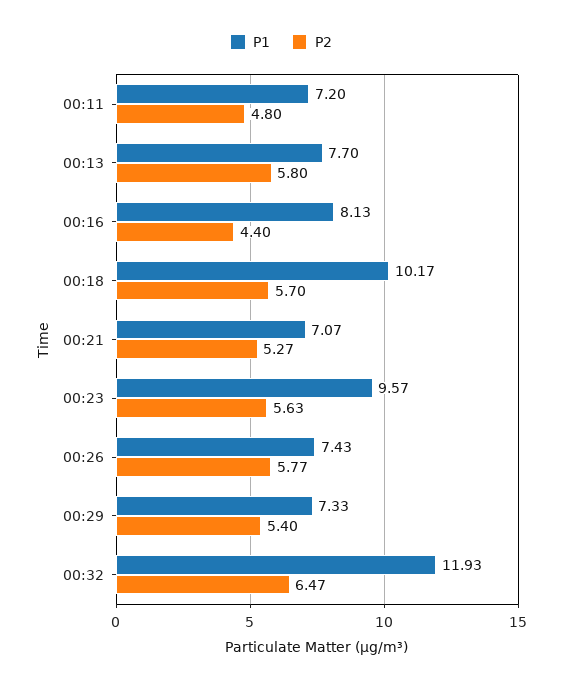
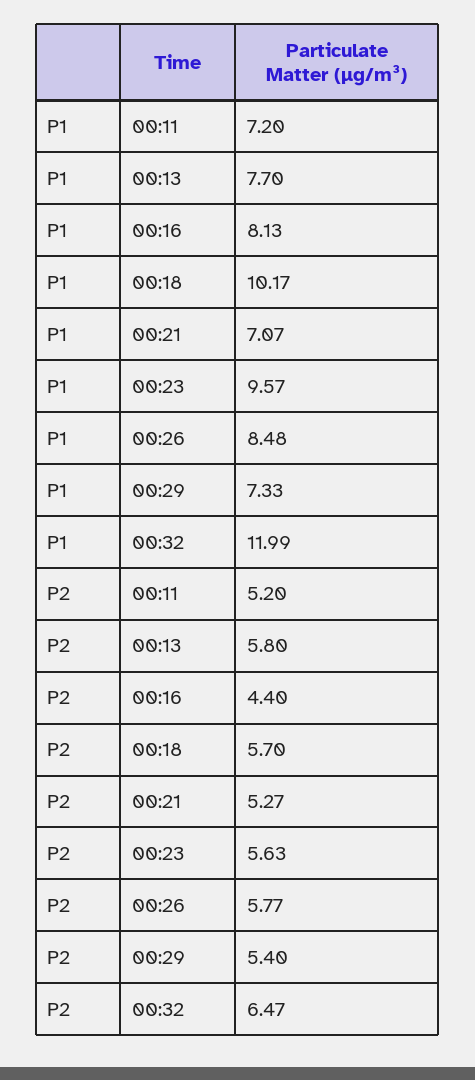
P2, 00:11: 4.8 -> 5.2
P1, 00:26: 7.43 -> 8.48
P1, 00:32: 11.93 -> 11.99

